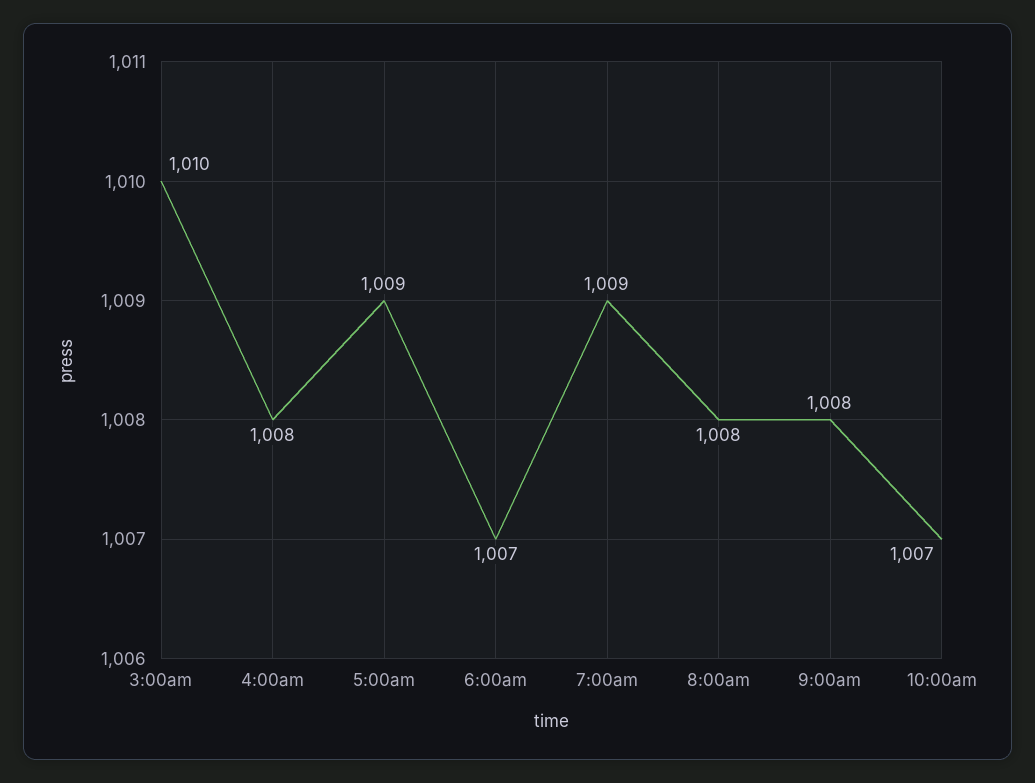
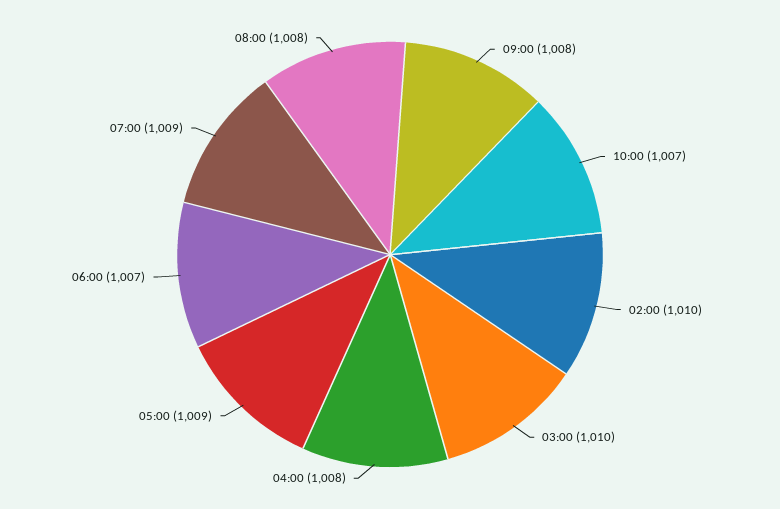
02:00: none -> 1010

